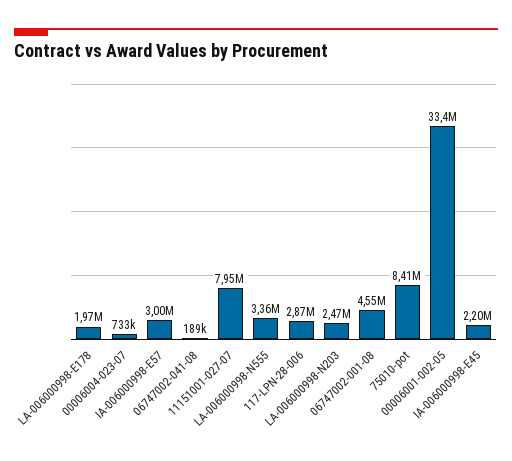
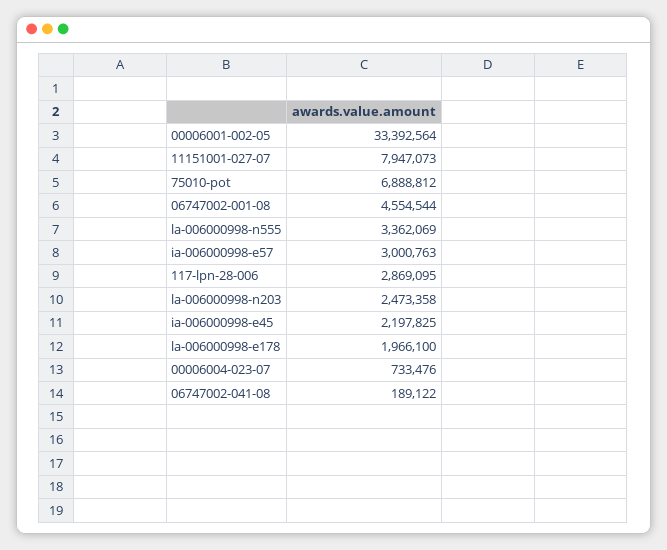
75010-pot: 8410000 -> 6888812

